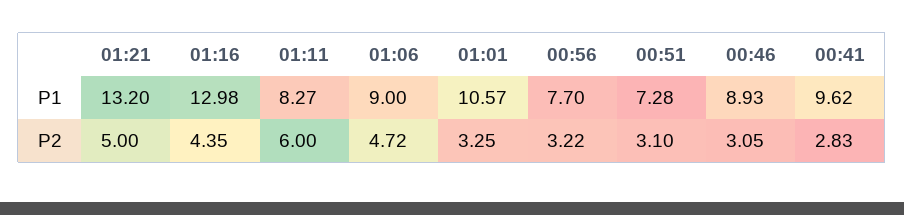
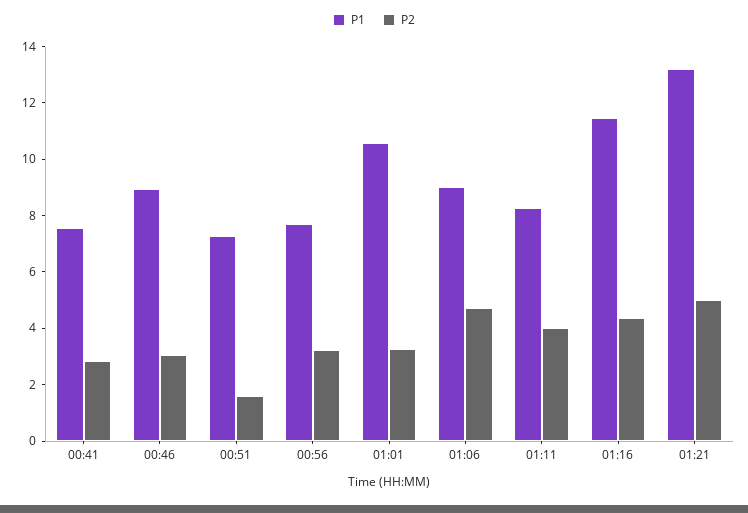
P1, 01:16: 12.98 -> 11.5
P1, 00:41: 9.62 -> 7.5
P2, 01:11: 6 -> 4
P2, 00:51: 3.1 -> 1.5

